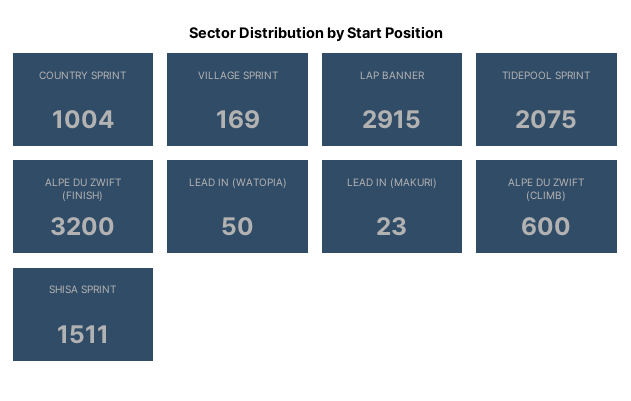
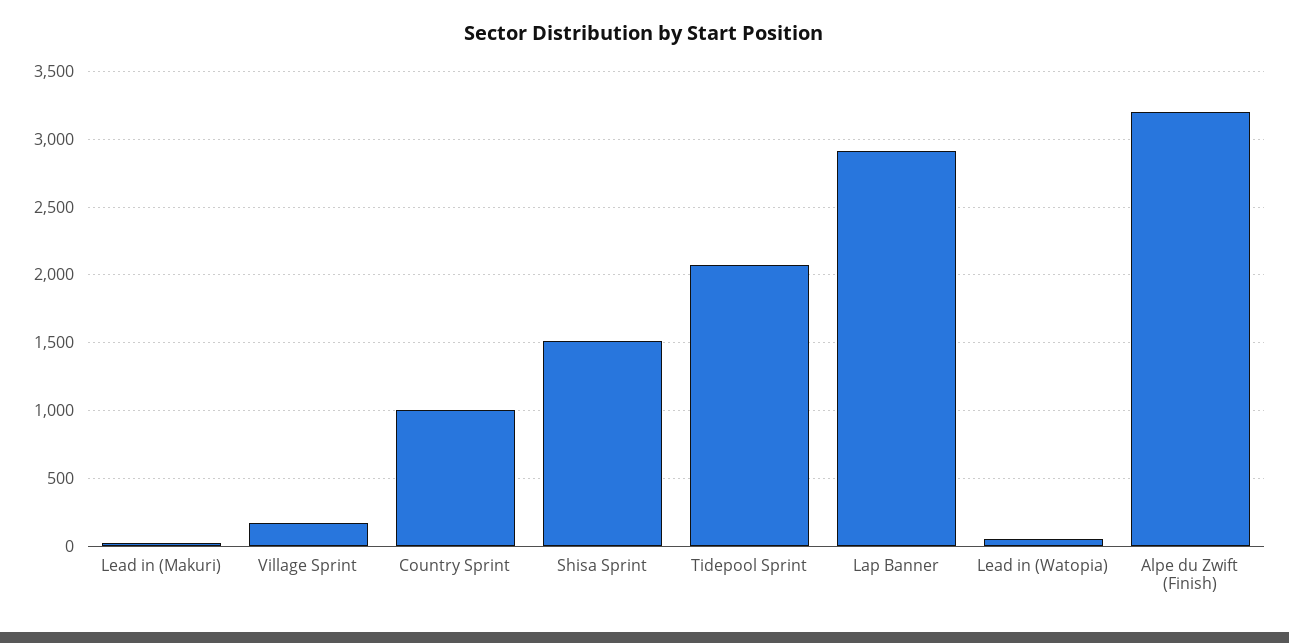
ALPE DU ZWIFT (CLIMB): 600 -> none

